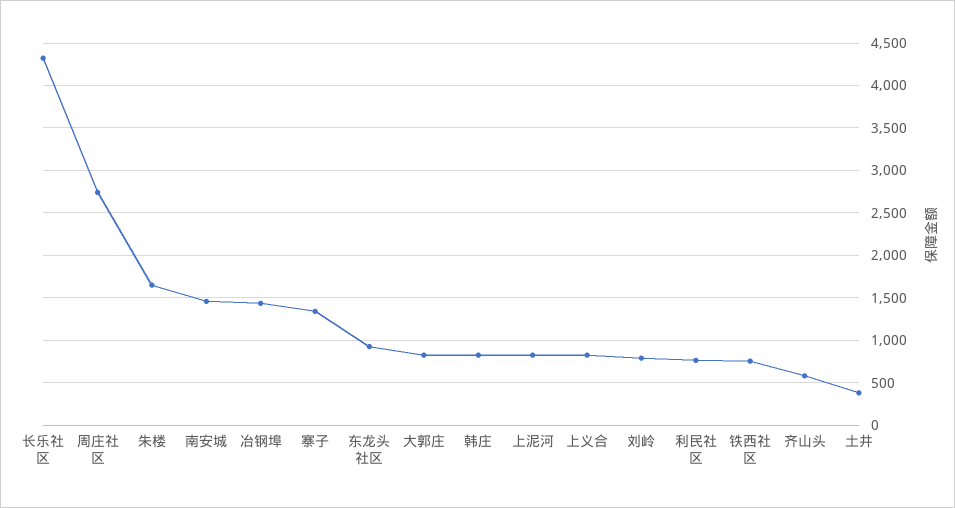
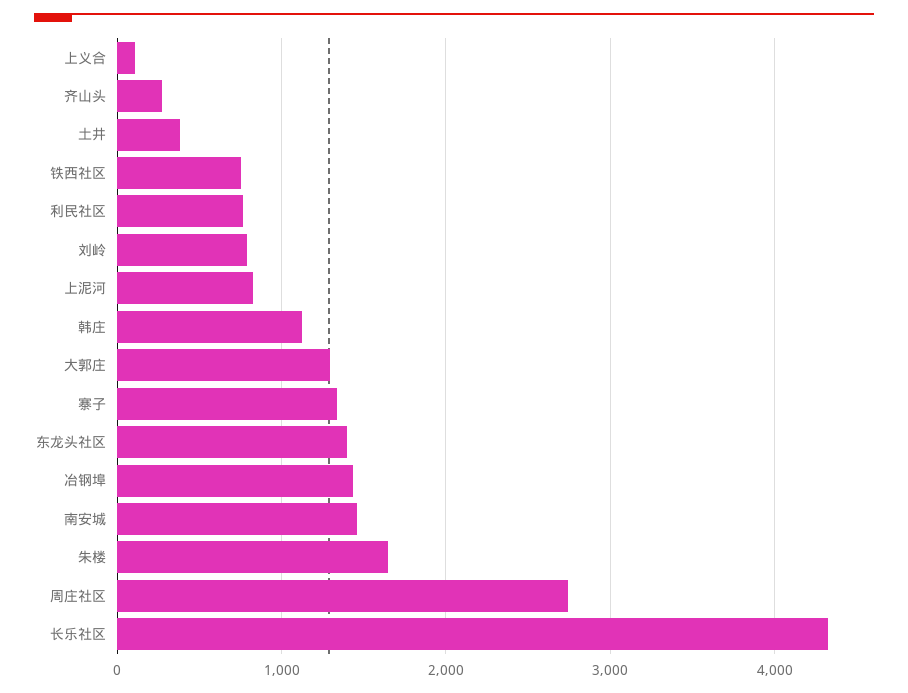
东龙头社区: 900 -> 1400
大郭庄: 800 -> 1300
韩庄: 800 -> 1100
上义合: 800 -> 100
齐山头: 600 -> 300

